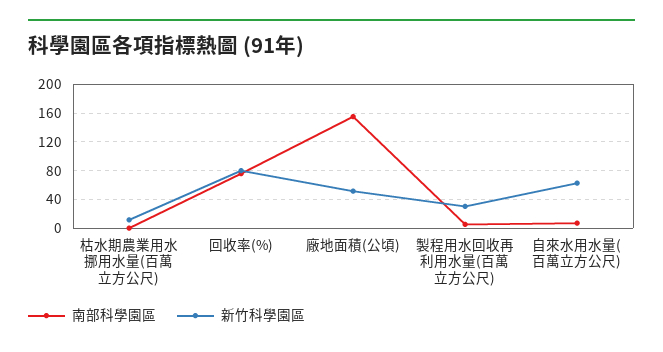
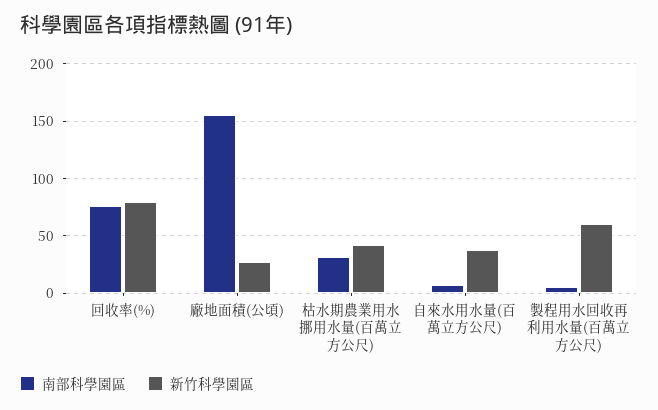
南部科學園區, 枯水期農業用水挪用水量(百萬立方公尺): 0 -> 30
新竹科學園區, 枯水期農業用水挪用水量(百萬立方公尺): 10 -> 40
新竹科學園區, 廠地面積(公頃): 50 -> 30
新竹科學園區, 製程用水回收再利用水量(百萬立方公尺): 30 -> 60
新竹科學園區, 自來水用水量(百萬立方公尺): 60 -> 40

